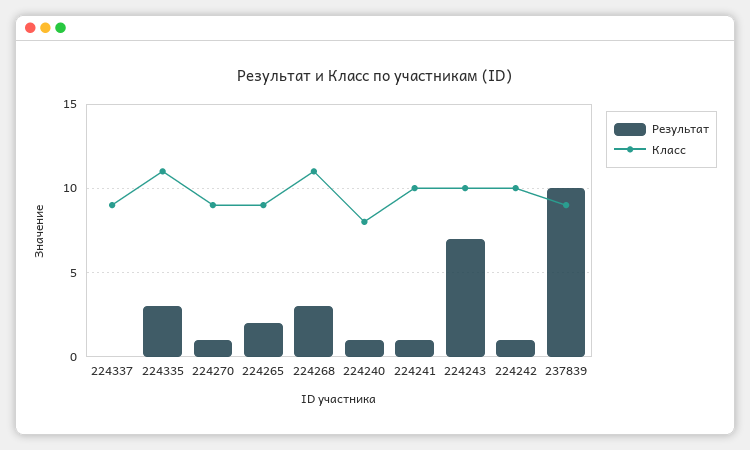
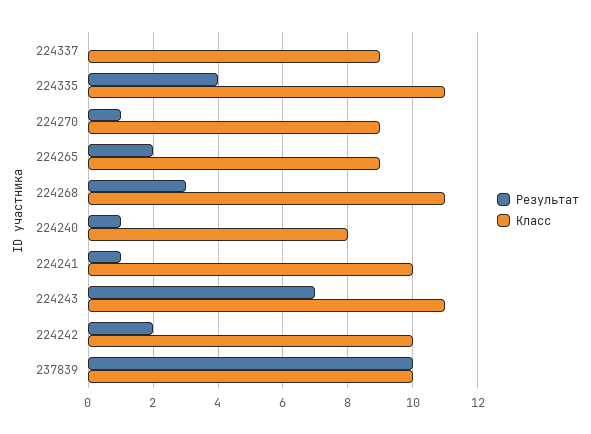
Результат, 224335: 3 -> 4
Класс, 224243: 10 -> 11
Результат, 224242: 1 -> 2
Класс, 237839: 9 -> 10

